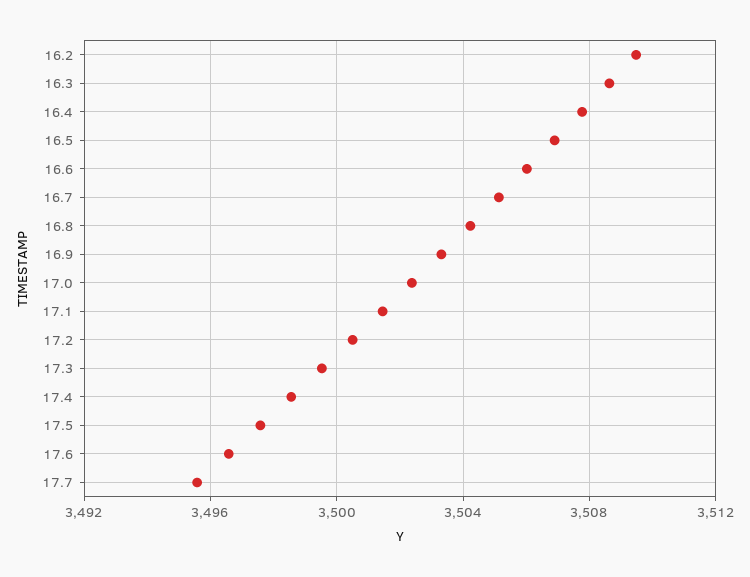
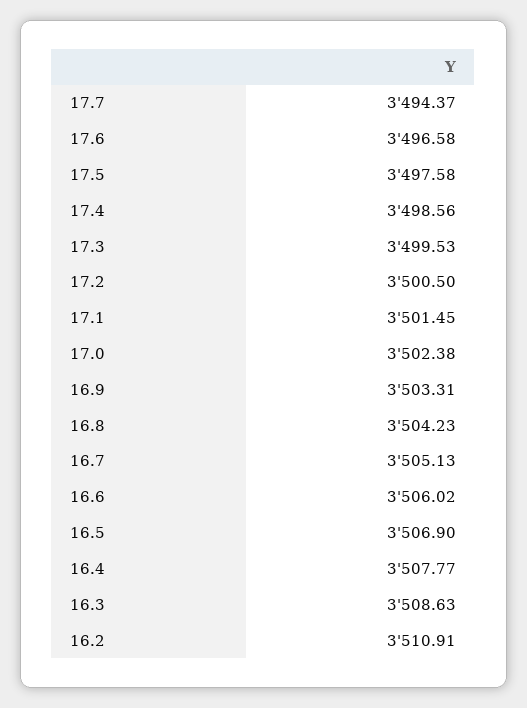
16.2: 3509.5 -> 3510.91
17.7: 3495.5 -> 3494.37

